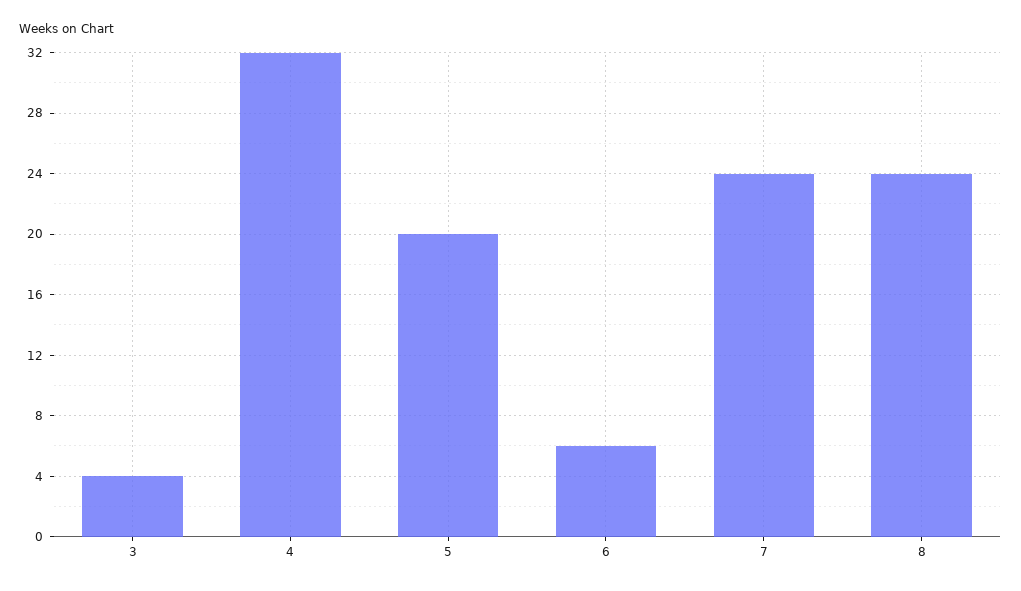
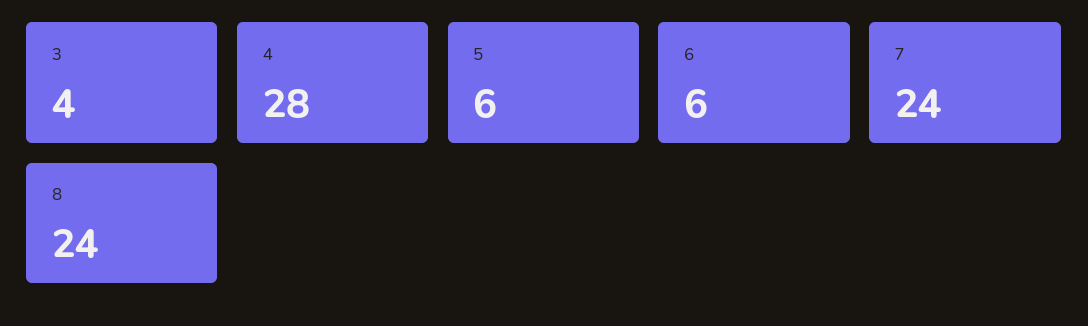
4: 32 -> 28
5: 20 -> 6

